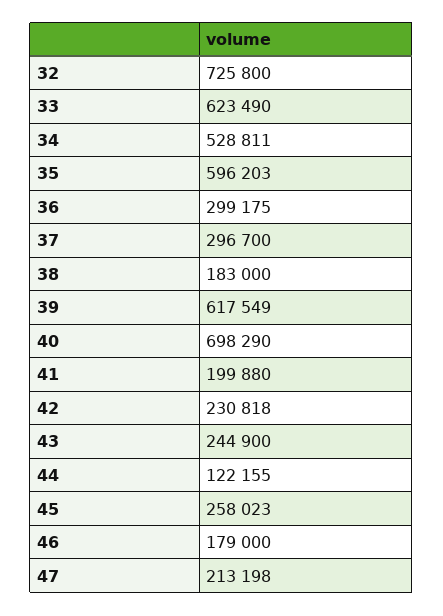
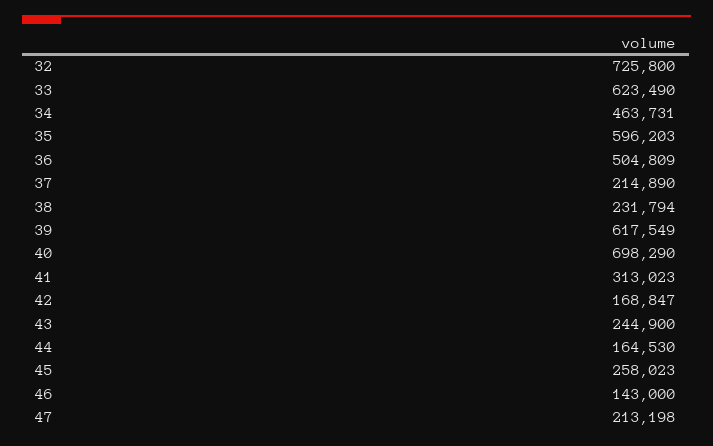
34: 528811 -> 463731
36: 299175 -> 504809
37: 296700 -> 214890
38: 183000 -> 231794
41: 199880 -> 313023
42: 230818 -> 168847
44: 122155 -> 164530
46: 179000 -> 143000

